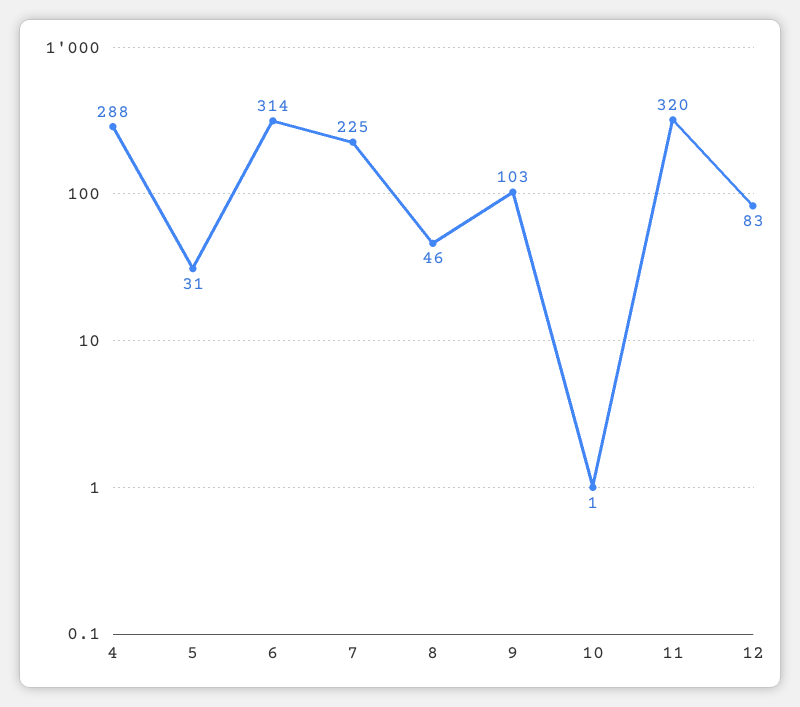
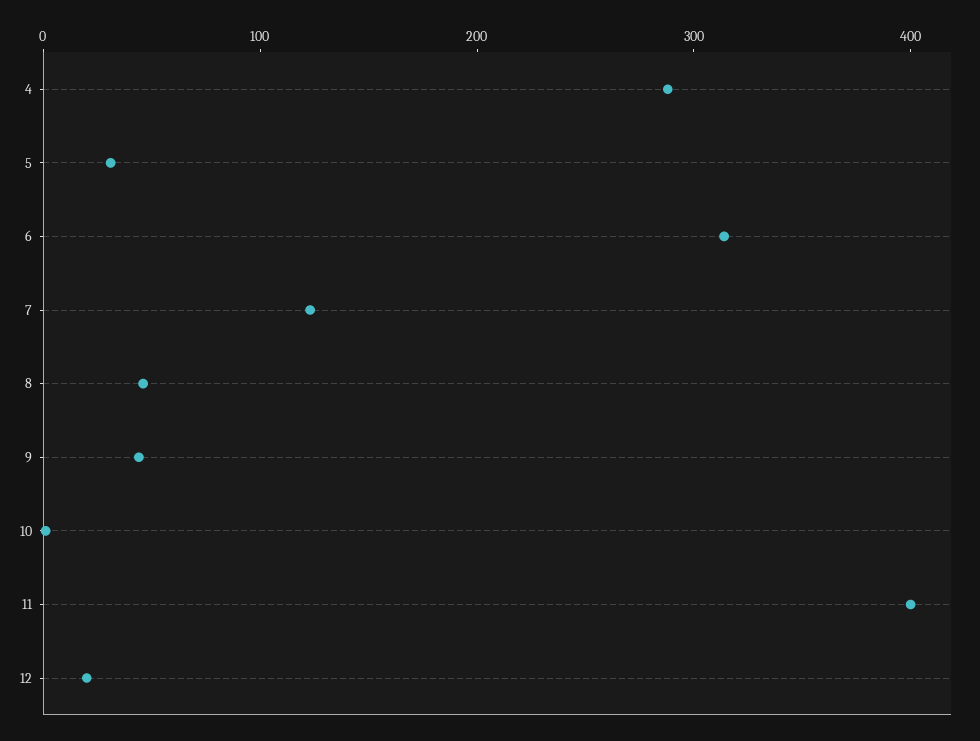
7: 225 -> 120
9: 103 -> 40
11: 320 -> 400
12: 83 -> 20

